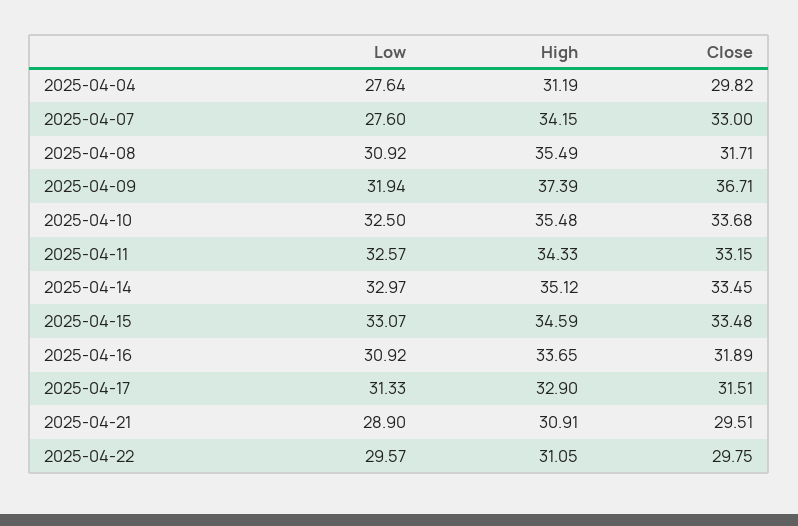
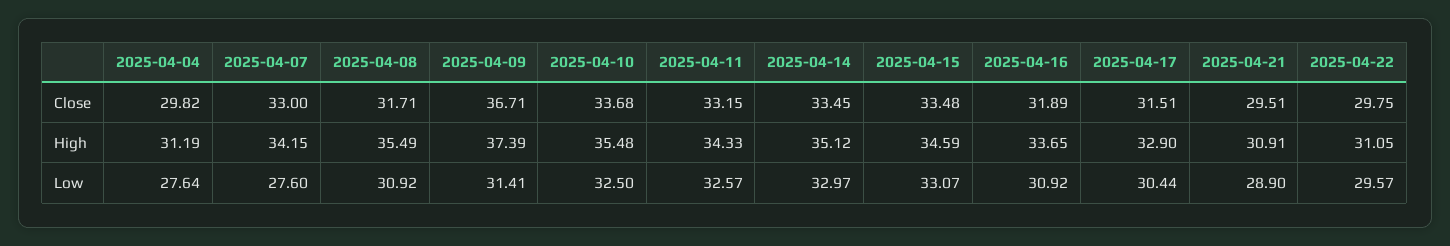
Low, 2025-04-09: 31.94 -> 31.41
Low, 2025-04-17: 31.33 -> 30.44

